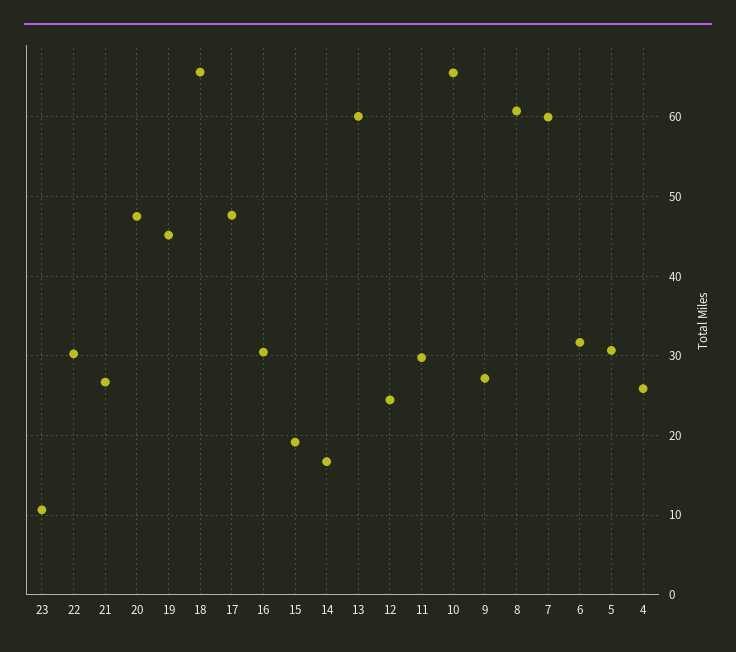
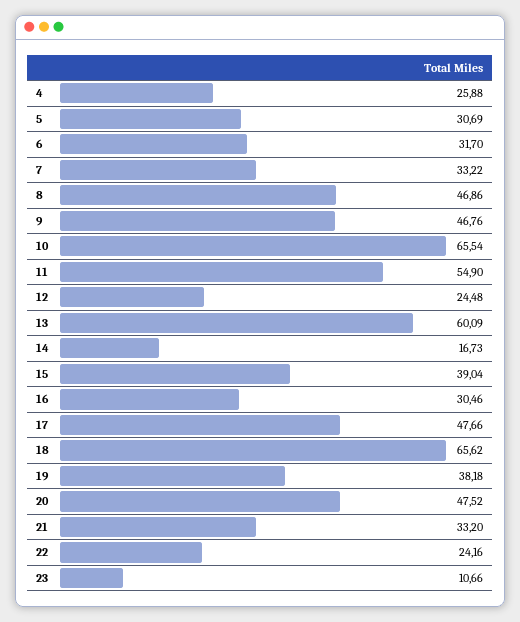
22: 30 -> 24.16
21: 27 -> 33.2
19: 45 -> 38.18
15: 19 -> 39.04
11: 30 -> 54.9
9: 27 -> 46.76
8: 61 -> 46.86
7: 60 -> 33.22

